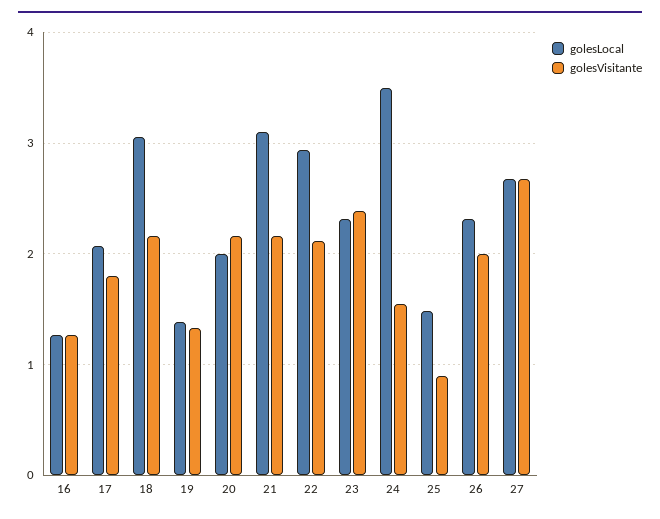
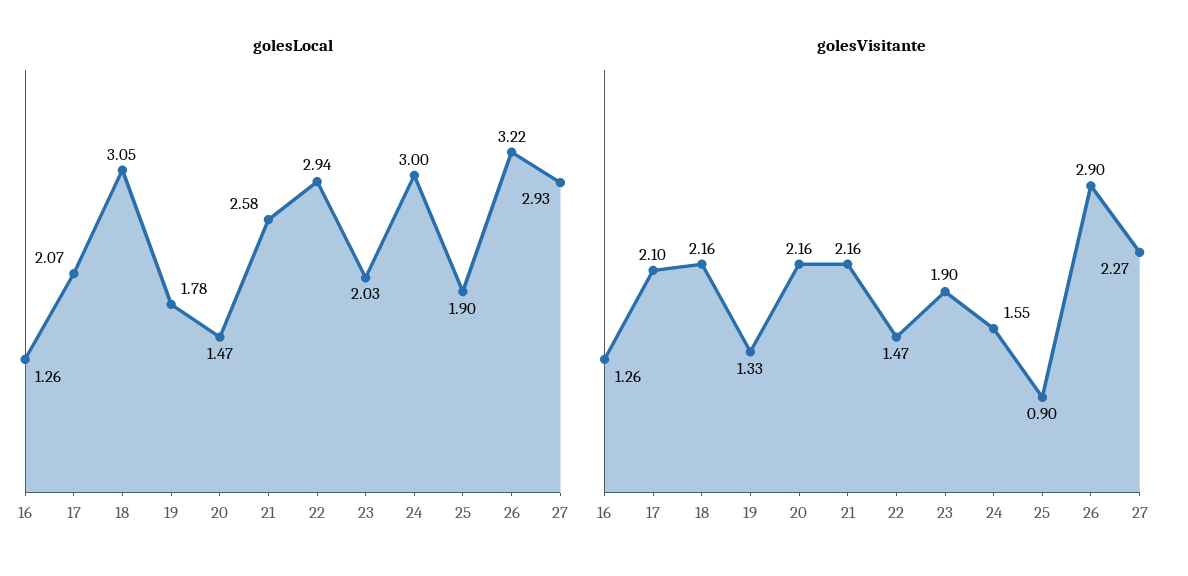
golesVisitante, 17: 1.8 -> 2.1
golesLocal, 19: 1.4 -> 1.78
golesLocal, 20: 2 -> 1.47
golesLocal, 21: 3.1 -> 2.58
golesVisitante, 22: 2.1 -> 1.47
golesLocal, 23: 2.3 -> 2.03
golesVisitante, 23: 2.4 -> 1.9
golesLocal, 24: 3.5 -> 3
golesLocal, 25: 1.5 -> 1.9
golesLocal, 26: 2.3 -> 3.22
golesVisitante, 26: 2 -> 2.9
golesLocal, 27: 2.7 -> 2.93
golesVisitante, 27: 2.7 -> 2.27

